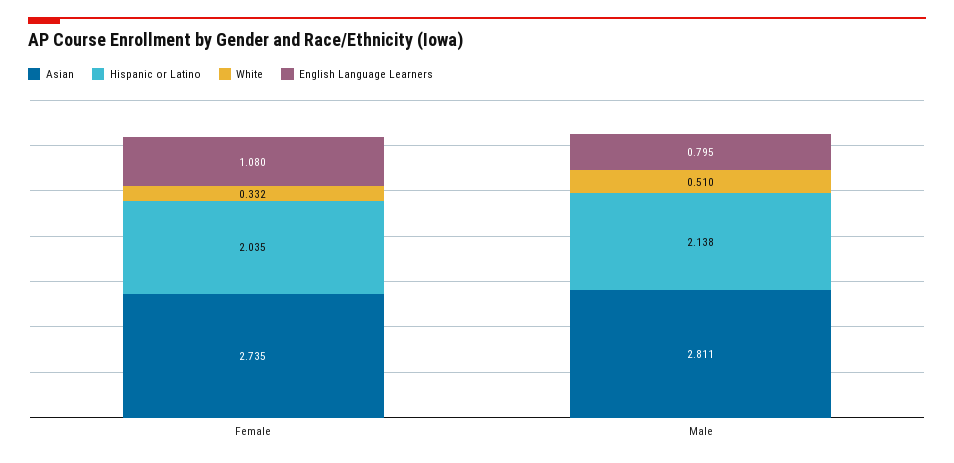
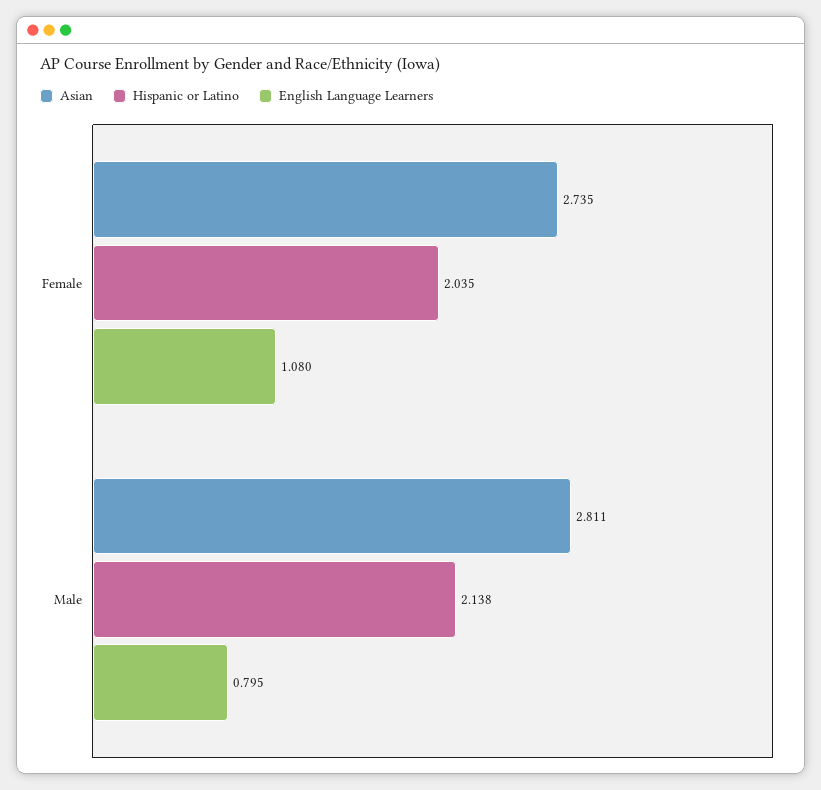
White, Female: 0.332 -> none
White, Male: 0.51 -> none

